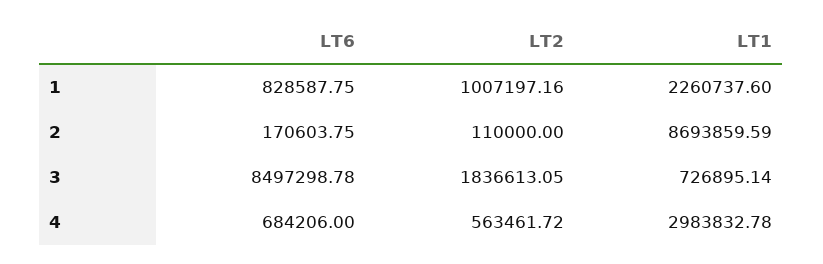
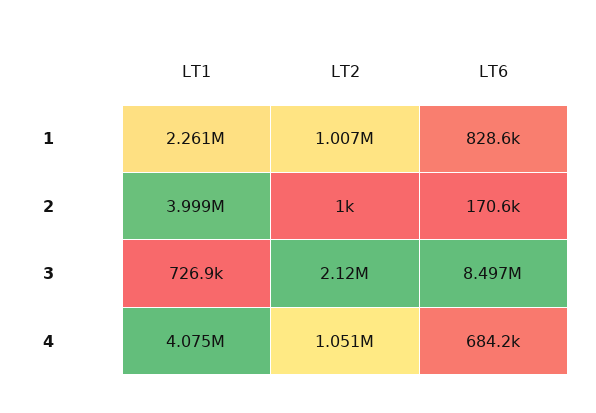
LT2, 2: 110000 -> 1000
LT1, 2: 8693859.59 -> 3999000
LT2, 3: 1836613.05 -> 2120000
LT2, 4: 563461.72 -> 1051000
LT1, 4: 2983832.78 -> 4075000

